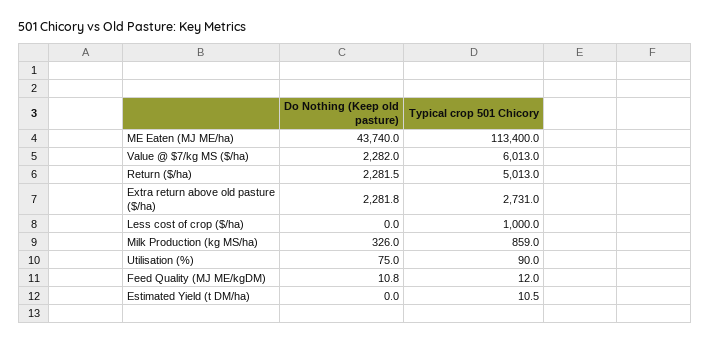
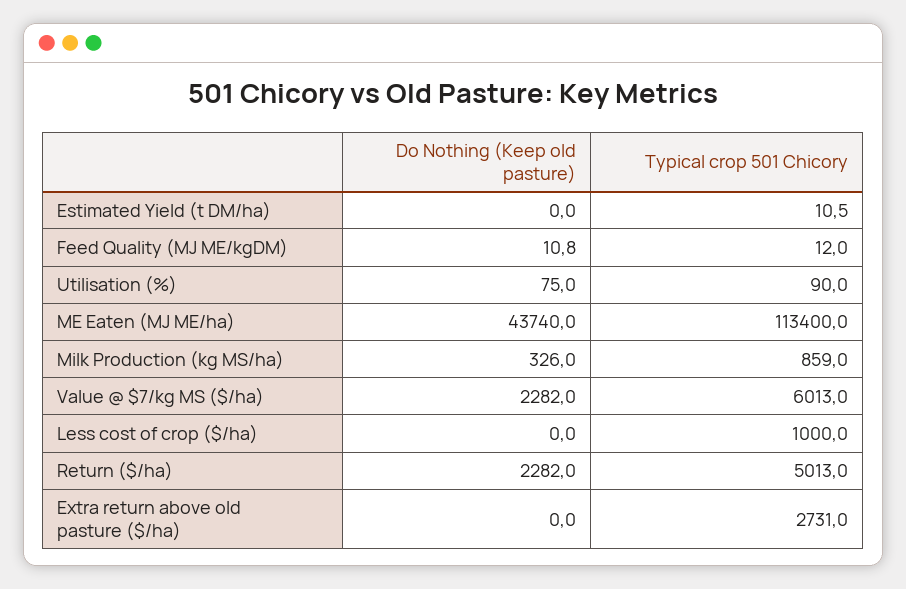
Do Nothing (Keep old pasture), Return ($/ha): 2281.5 -> 2282
Do Nothing (Keep old pasture), Extra return above old pasture ($/ha): 2281.8 -> 0

